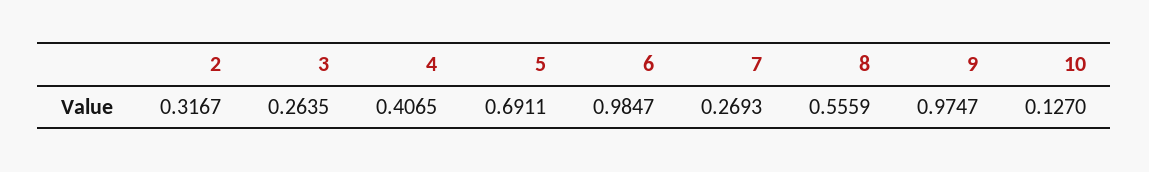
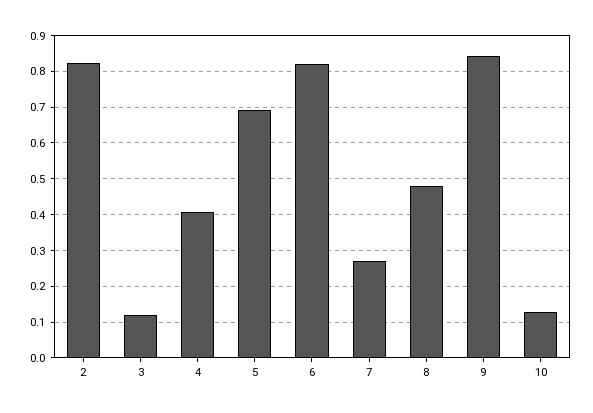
2: 0.3167 -> 0.82
3: 0.2635 -> 0.12
6: 0.9847 -> 0.82
8: 0.5559 -> 0.48
9: 0.9747 -> 0.84

